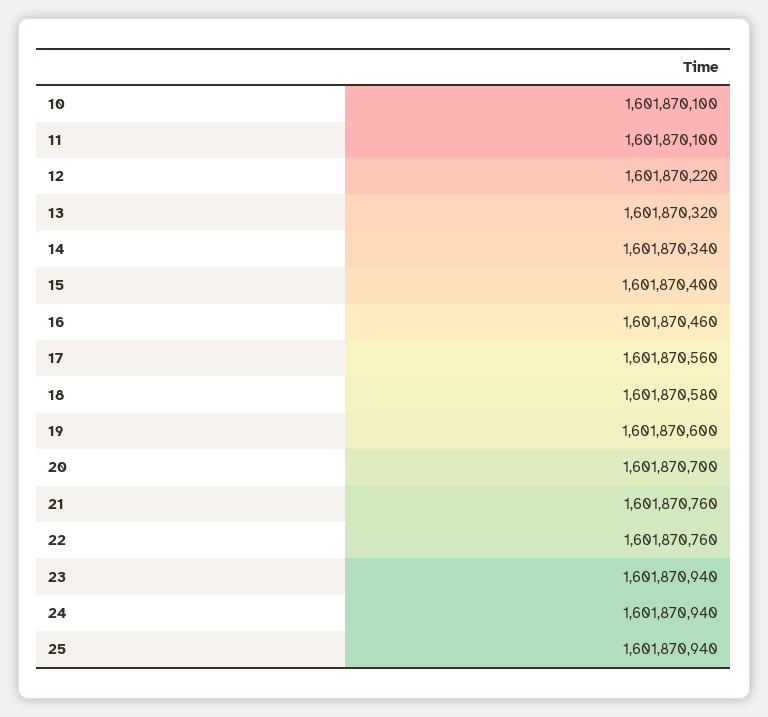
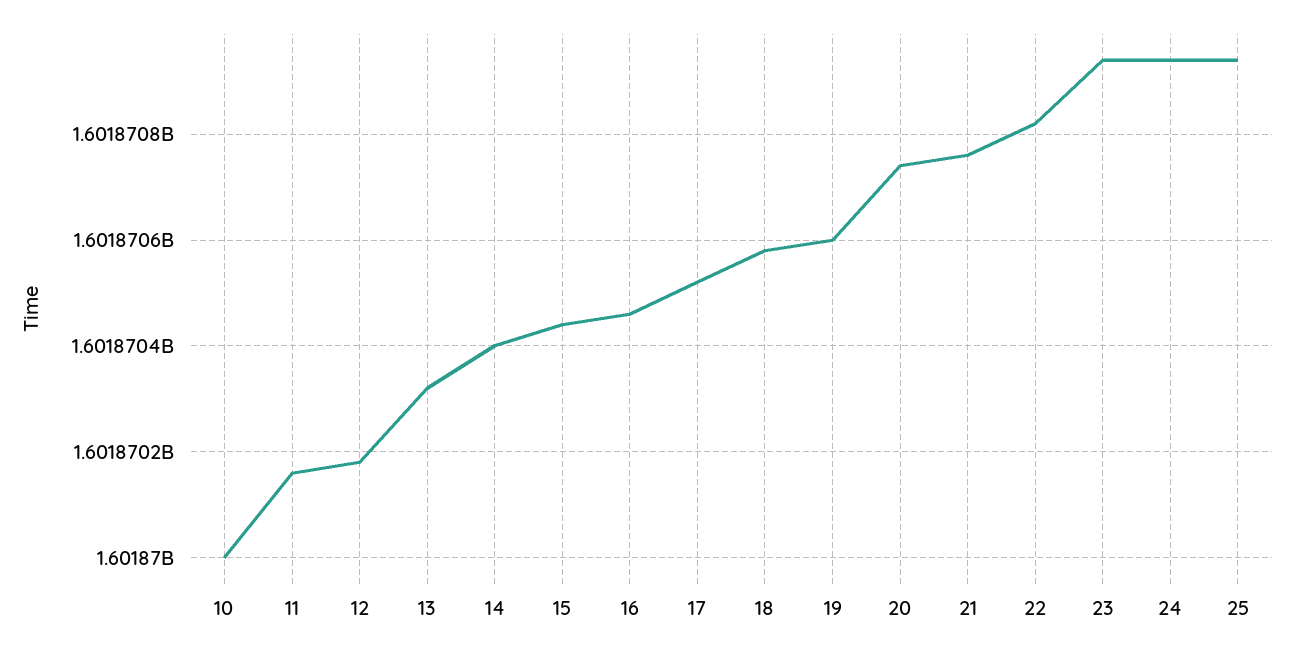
10: 1601870100 -> 1601870000
11: 1601870100 -> 1601870160
12: 1601870220 -> 1601870180
14: 1601870340 -> 1601870400
15: 1601870400 -> 1601870440
17: 1601870560 -> 1601870520
20: 1601870700 -> 1601870740
22: 1601870760 -> 1601870820

